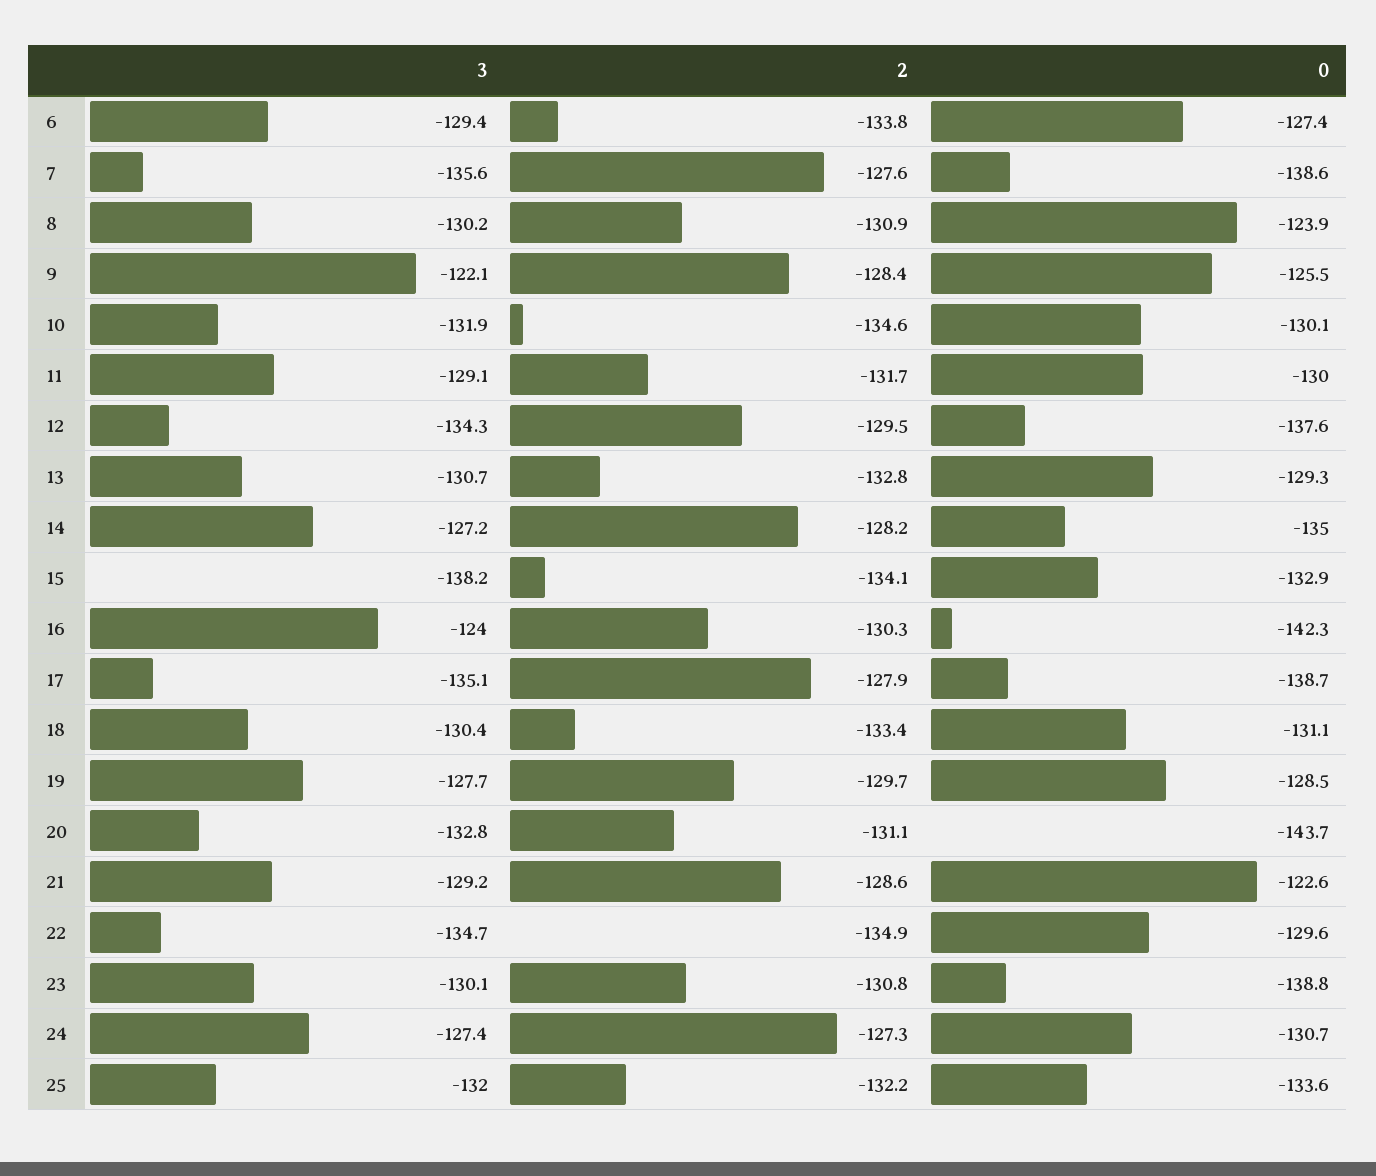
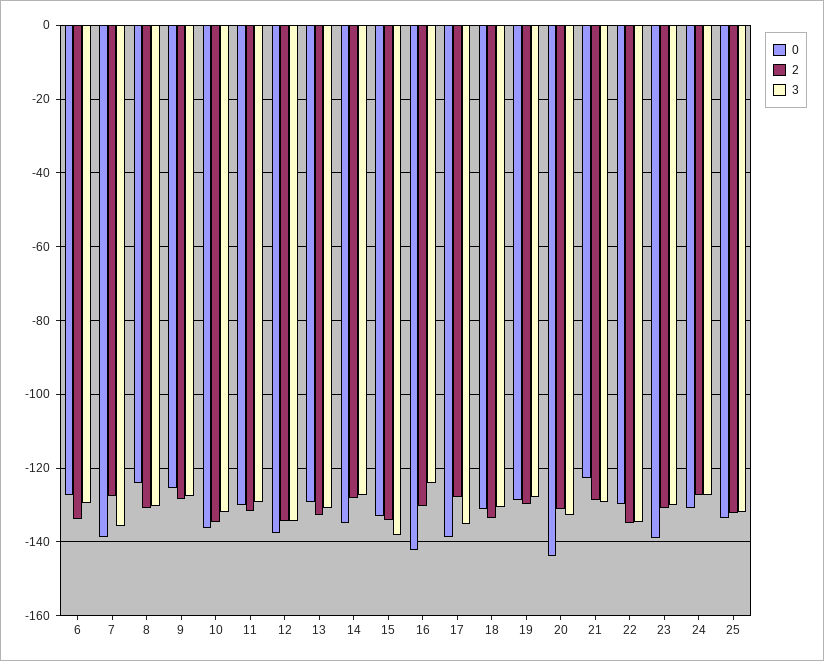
3, 9: -122.1 -> -128
0, 10: -130.1 -> -136
2, 12: -129.5 -> -134

